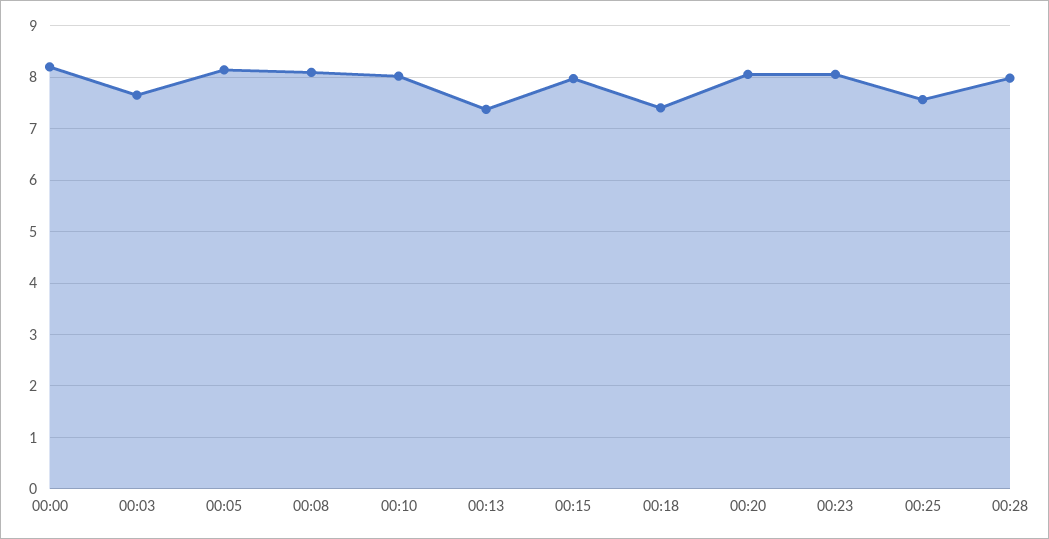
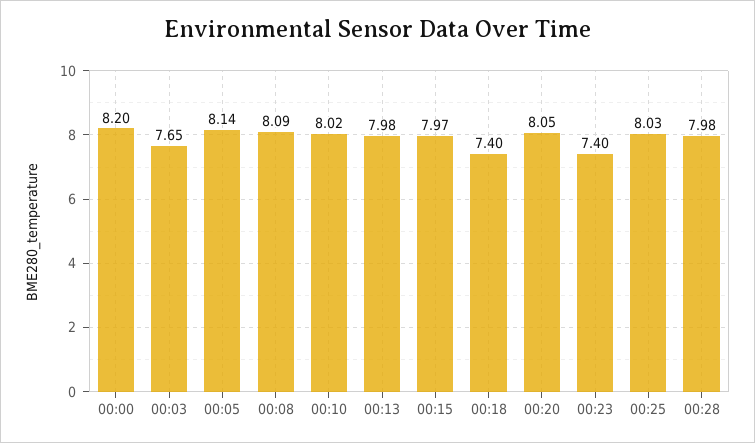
00:13: 7.4 -> 7.98
00:23: 8 -> 7.4
00:25: 7.6 -> 8.03

